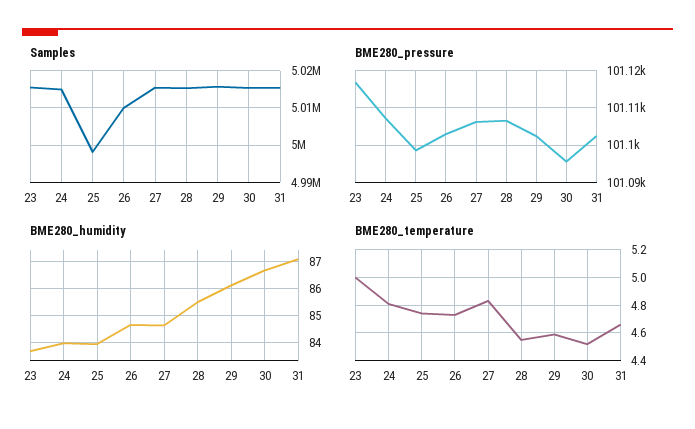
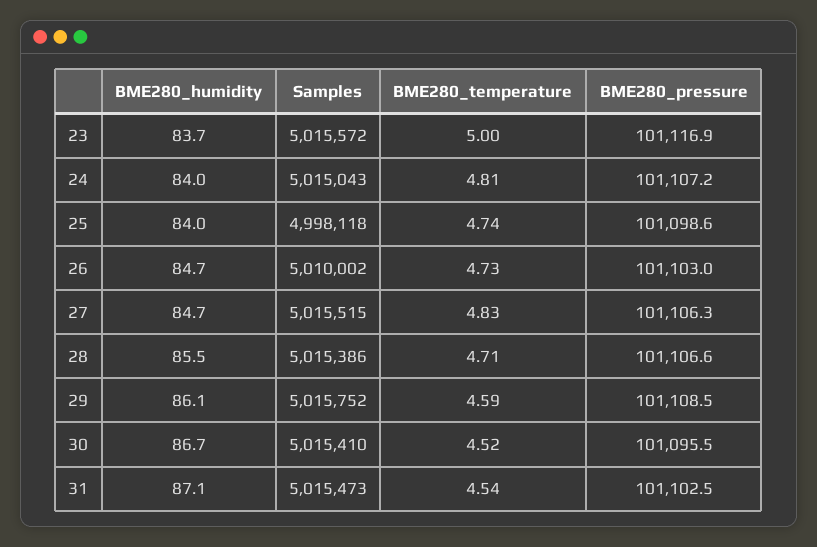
BME280_pressure, 29: 101102 -> 101108.5
BME280_temperature, 28: 4.55 -> 4.71
BME280_temperature, 31: 4.65 -> 4.54

